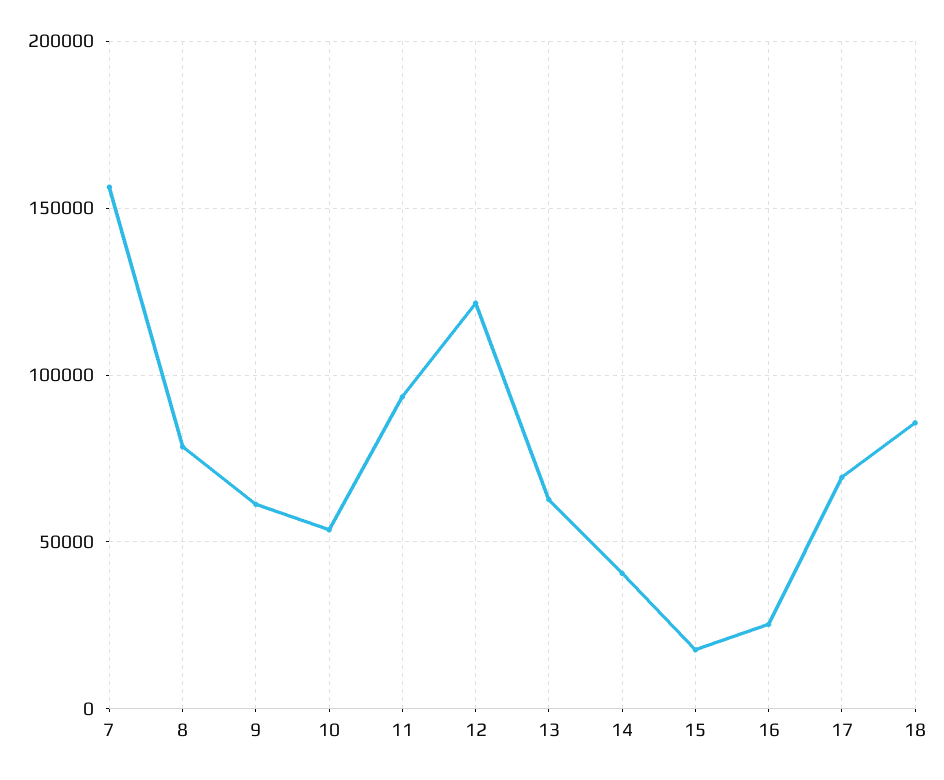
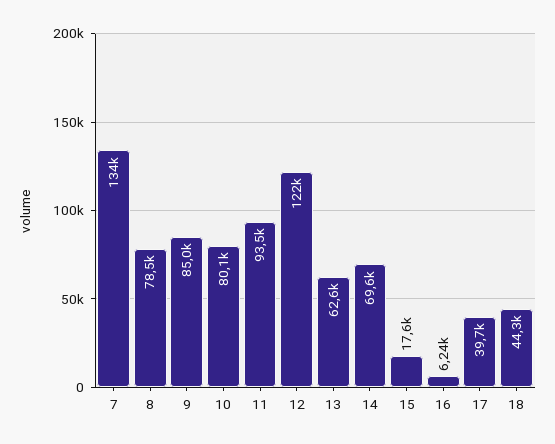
7: 155000 -> 134000
9: 60000 -> 85000
10: 55000 -> 80100
14: 40000 -> 69600
16: 25000 -> 6240
17: 70000 -> 39700
18: 85000 -> 44300

